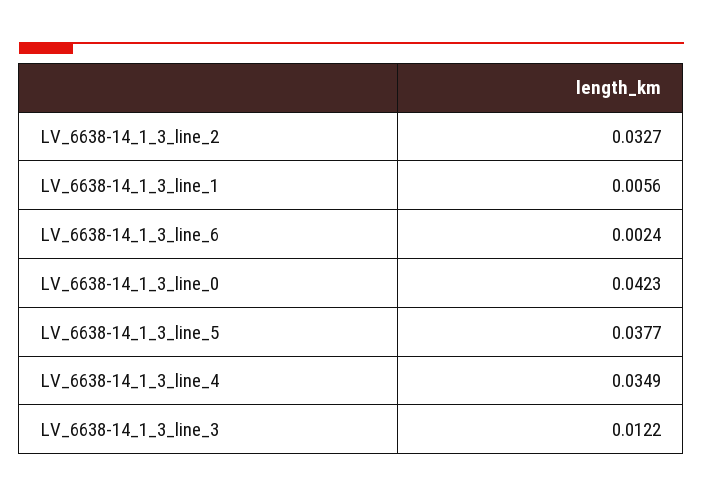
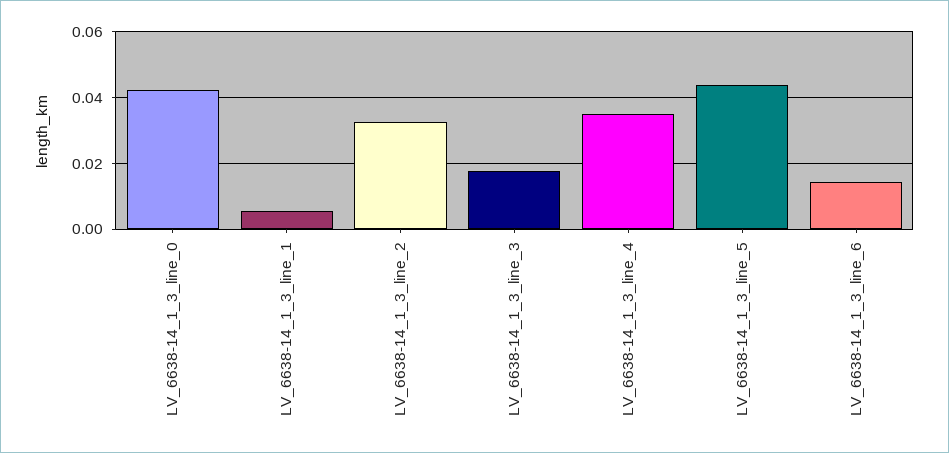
LV_6638-14_1_3_line_6: 0.0024 -> 0.014
LV_6638-14_1_3_line_5: 0.0377 -> 0.044
LV_6638-14_1_3_line_3: 0.0122 -> 0.018

